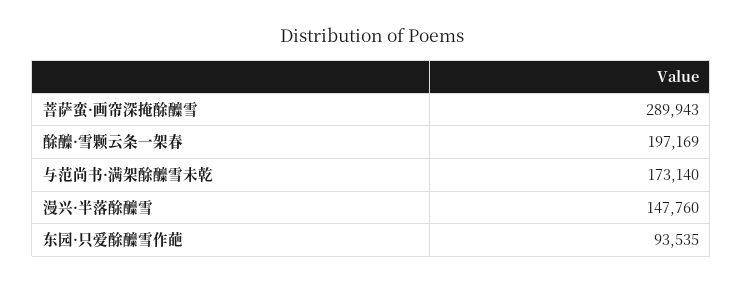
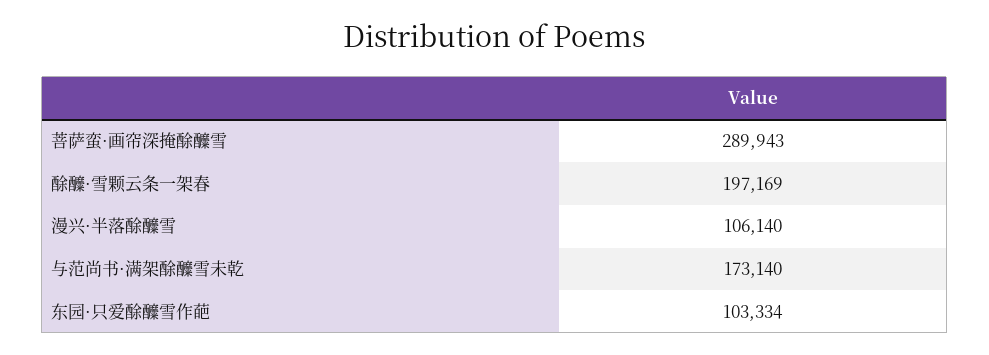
漫兴·半落酴醾雪: 147760 -> 106140
东园·只爱酴醾雪作葩: 93535 -> 103334

